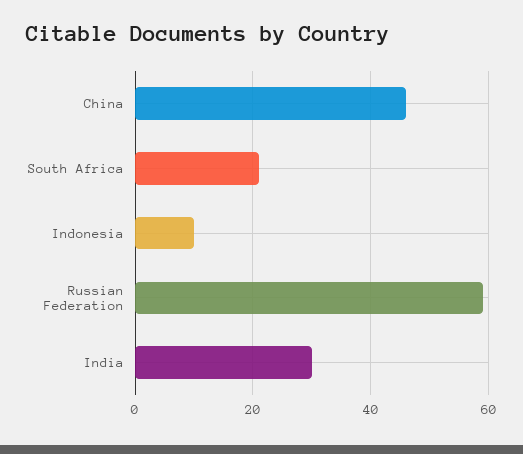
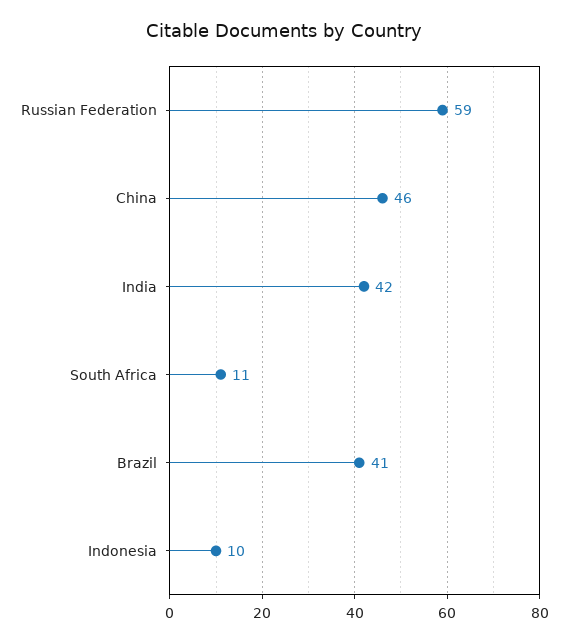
South Africa: 20 -> 11
India: 30 -> 42
Brazil: none -> 41

